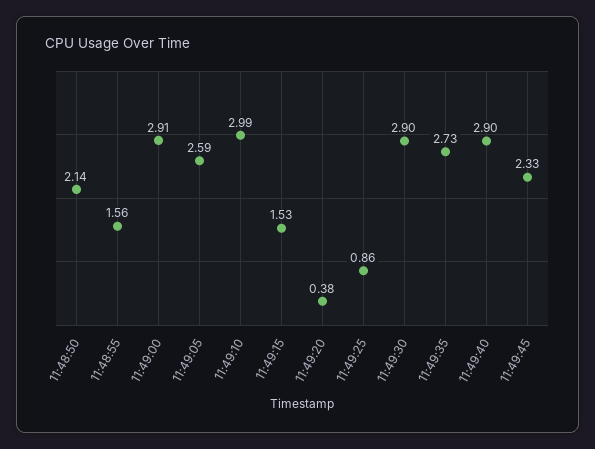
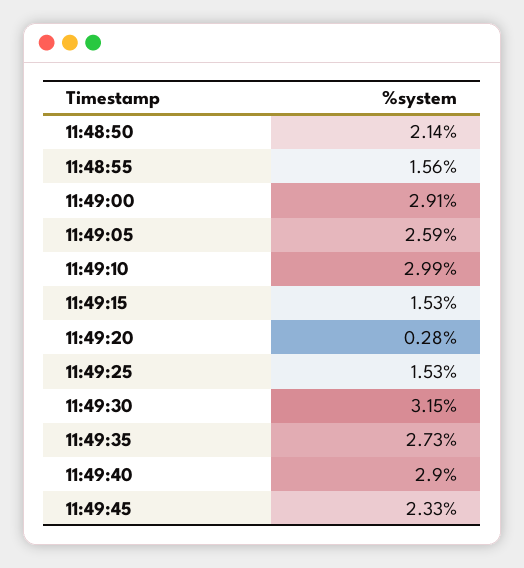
11:49:20: 0.38 -> 0.28
11:49:25: 0.86 -> 1.53
11:49:30: 2.9 -> 3.15

